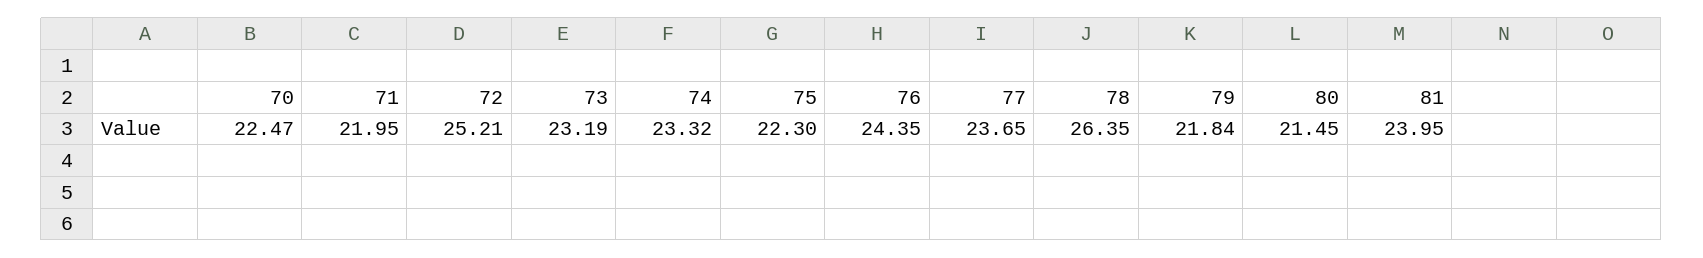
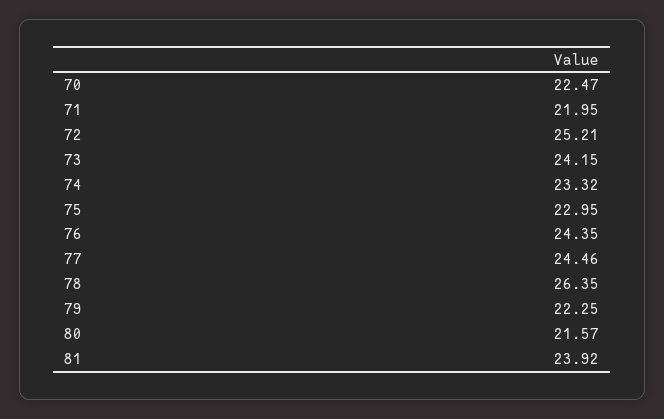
73: 23.19 -> 24.15
75: 22.3 -> 22.95
77: 23.65 -> 24.46
79: 21.84 -> 22.25
80: 21.45 -> 21.57
81: 23.95 -> 23.92

